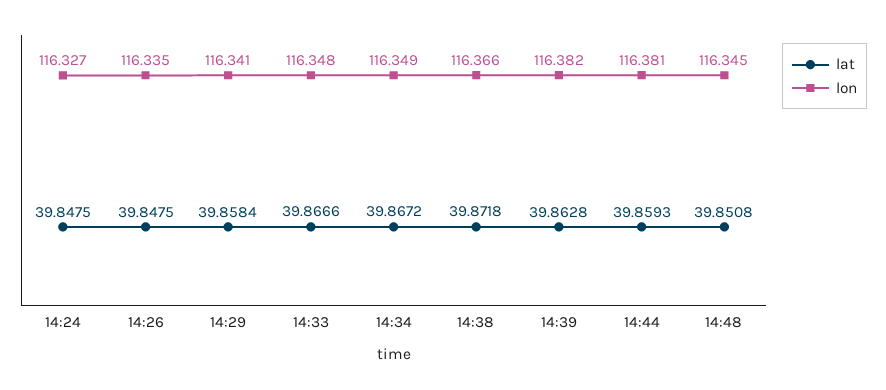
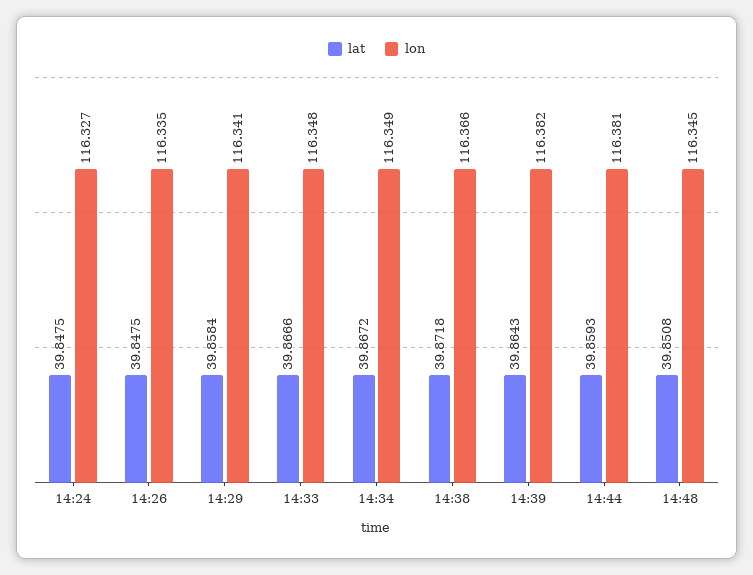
lat, 14:39: 39.8628 -> 39.8643

